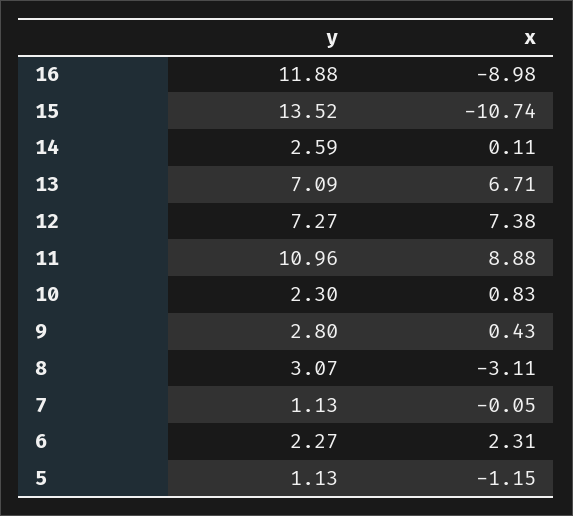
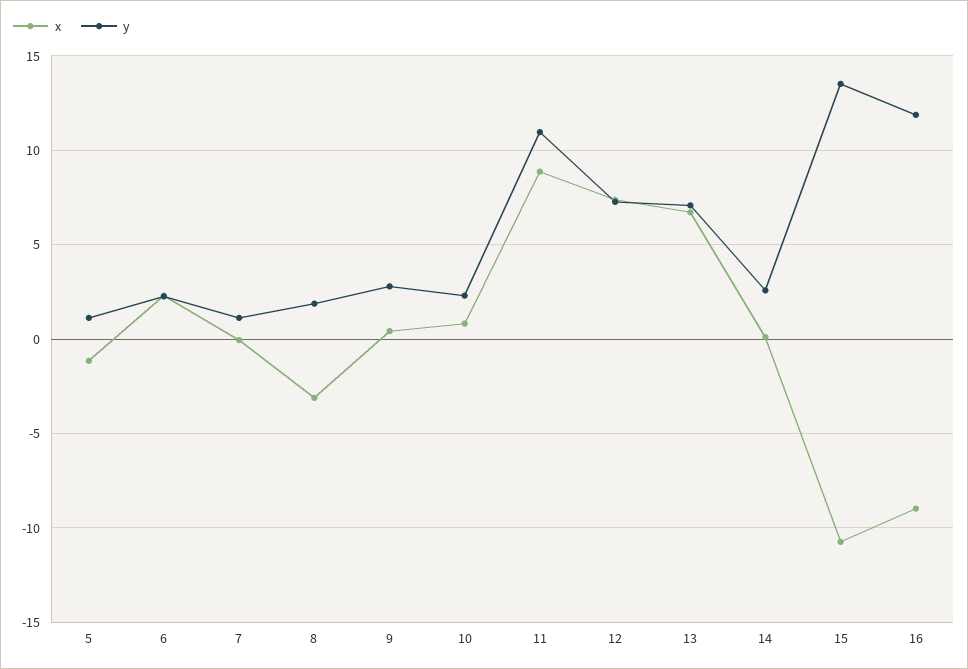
y, 8: 3.07 -> 2

